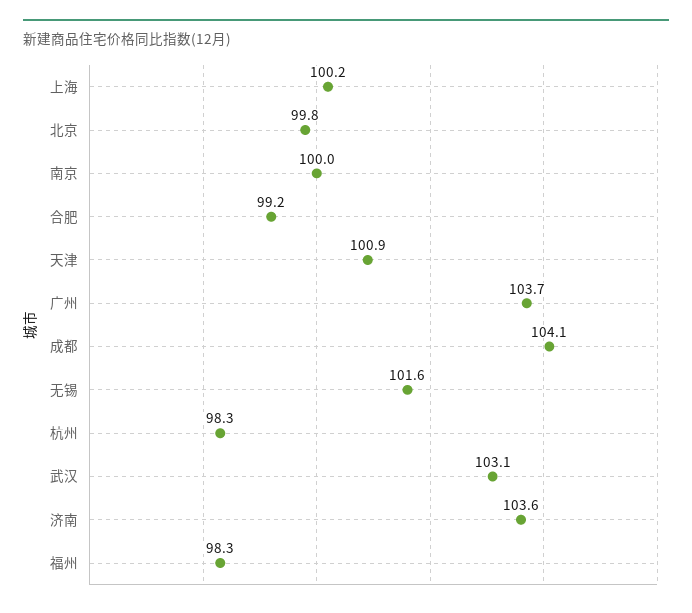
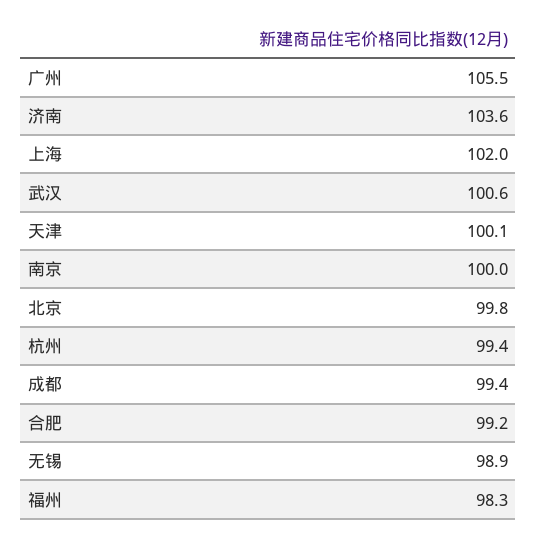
上海: 100.2 -> 102
天津: 100.9 -> 100.1
广州: 103.7 -> 105.5
成都: 104.1 -> 99.4
无锡: 101.6 -> 98.9
杭州: 98.3 -> 99.4
武汉: 103.1 -> 100.6

